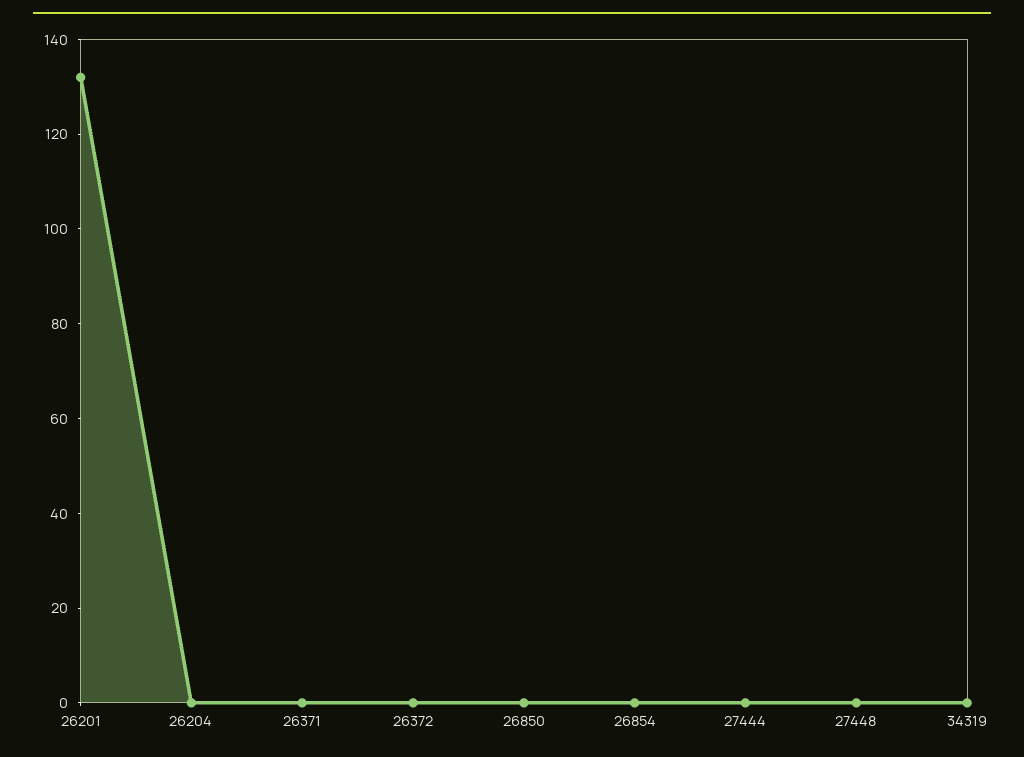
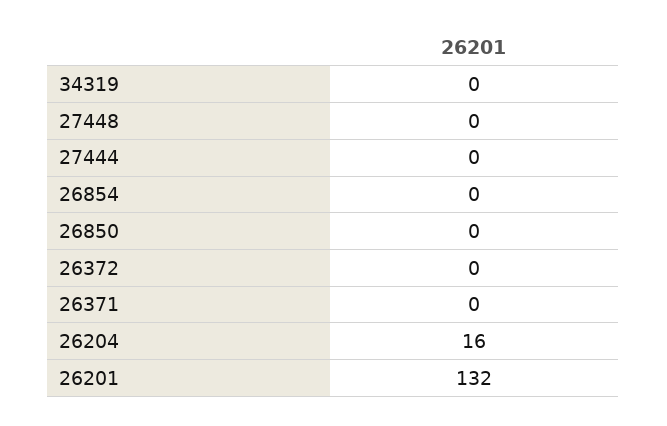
26204: 0 -> 16

